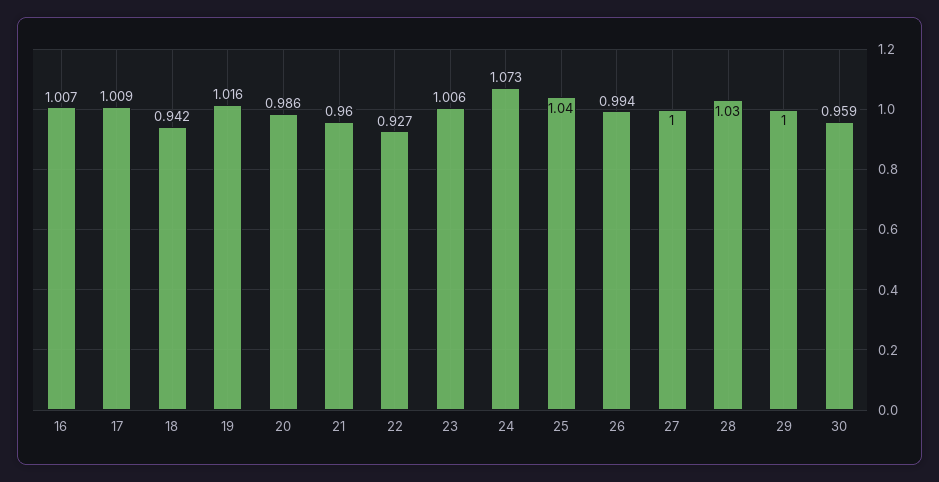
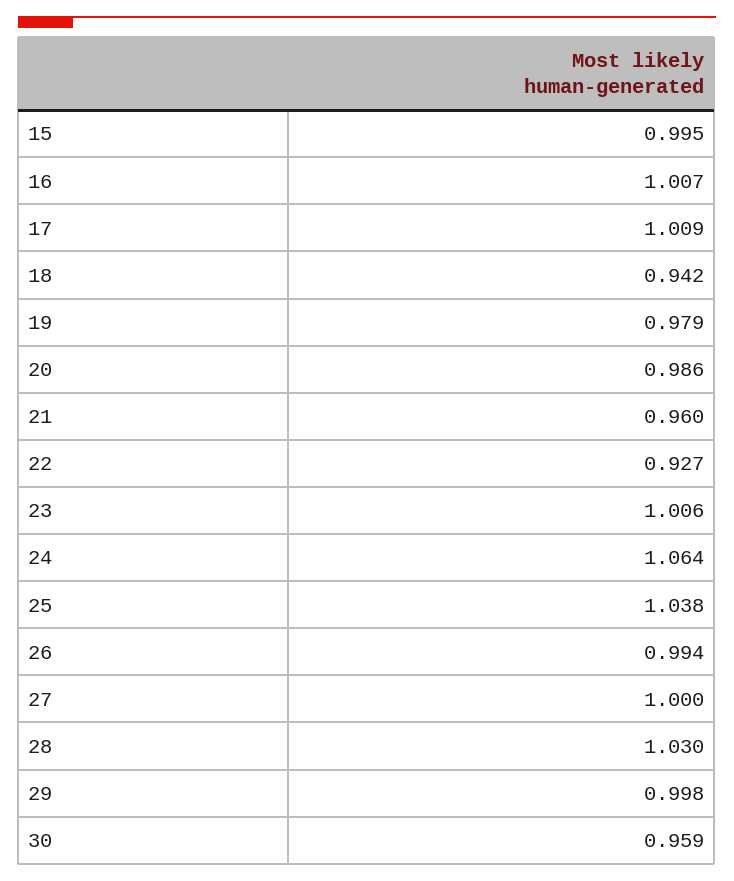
19: 1.016 -> 0.979
24: 1.073 -> 1.064
25: 1.04 -> 1.038
29: 1 -> 0.998
15: none -> 0.995

